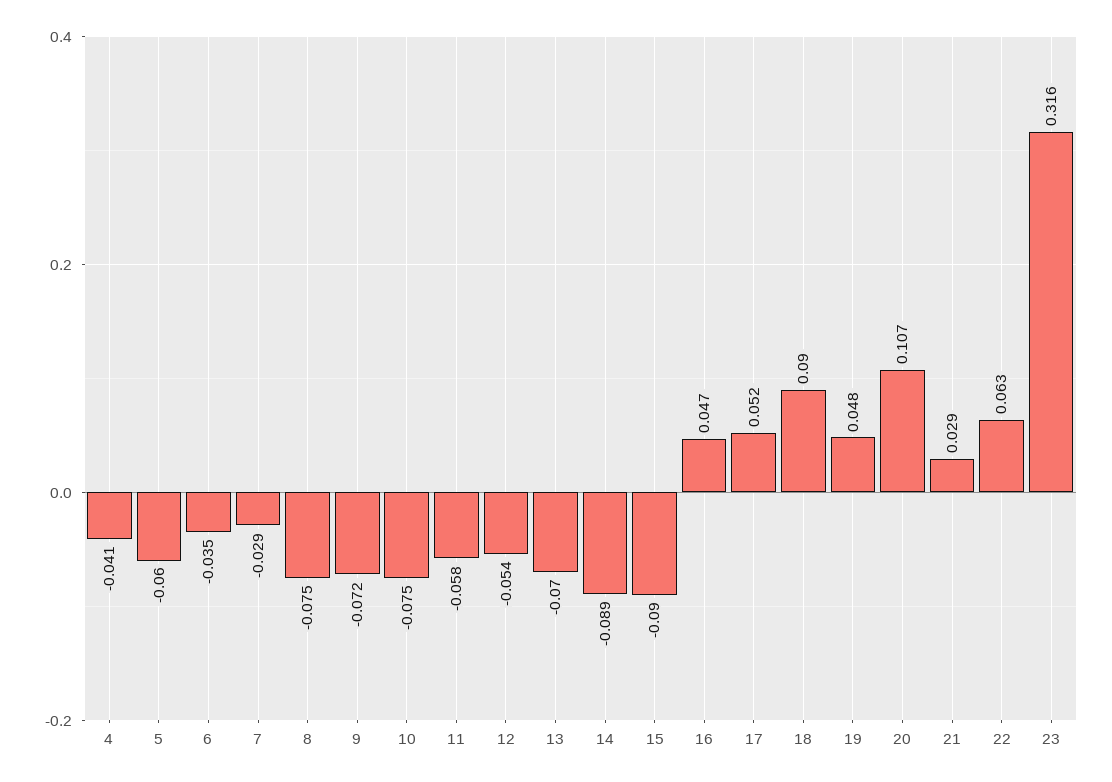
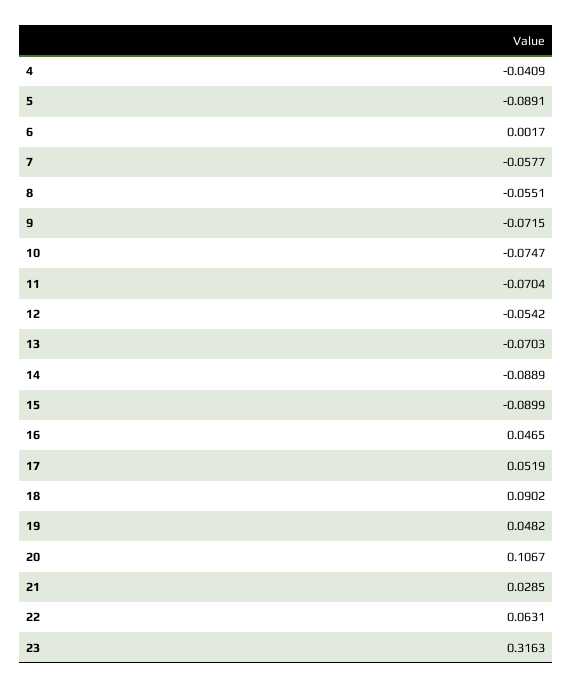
5: -0.06 -> -0.0891
6: -0.035 -> 0.0017
7: -0.029 -> -0.0577
8: -0.075 -> -0.0551
11: -0.058 -> -0.0704

